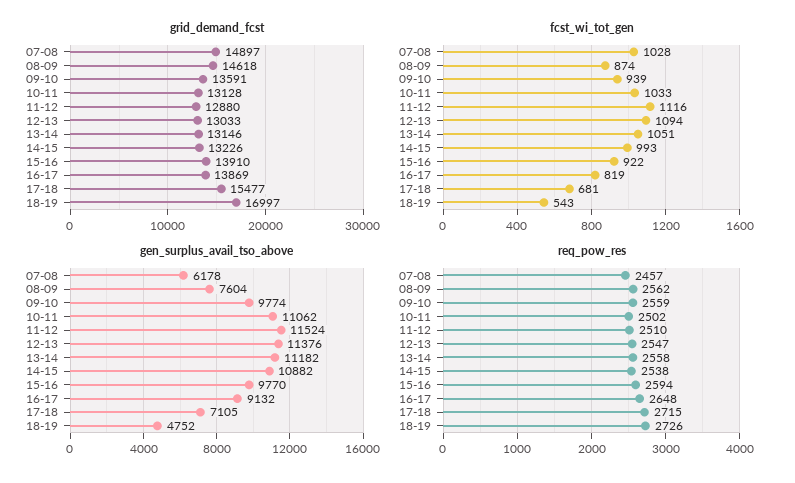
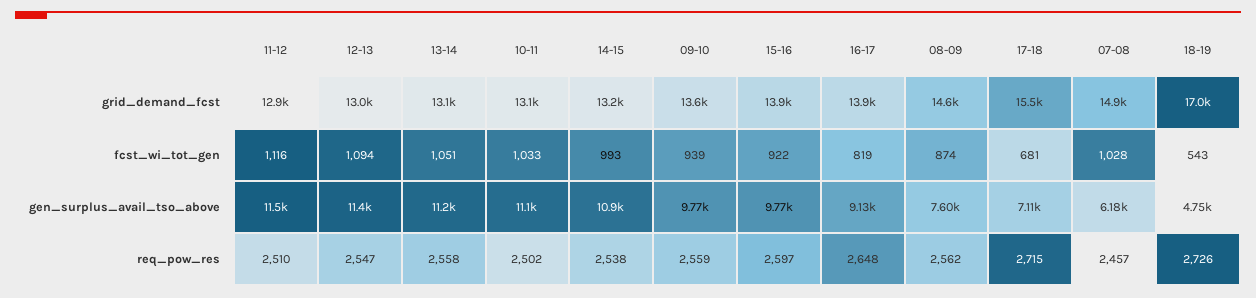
req_pow_res, 15-16: 2594 -> 2597

